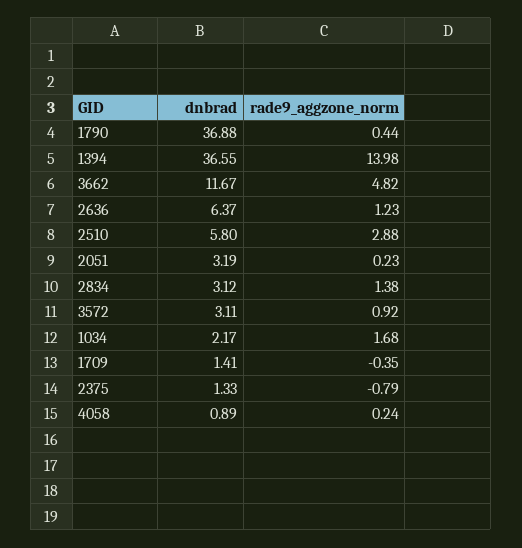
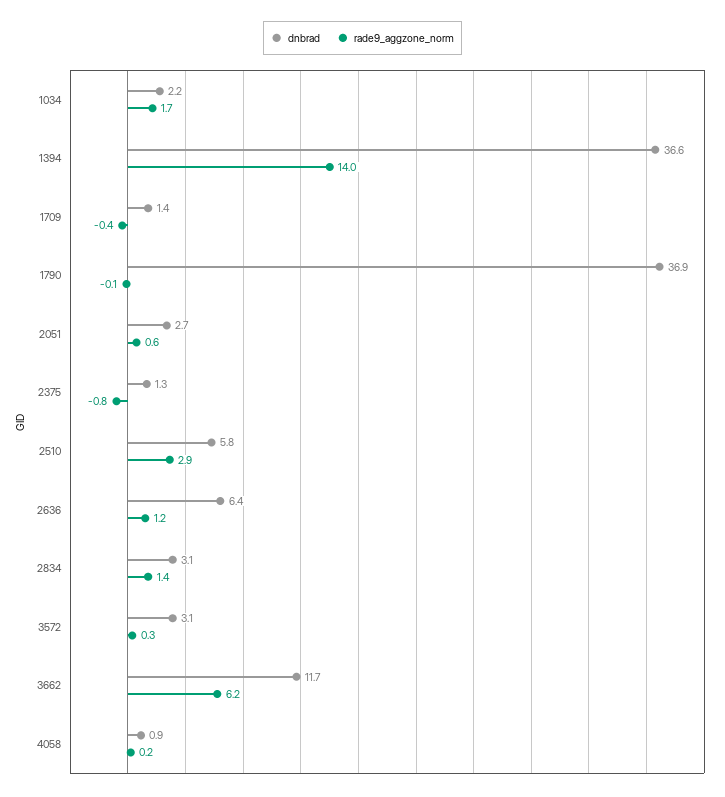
rade9_aggzone_norm, 1790: 0.44 -> -0.1
rade9_aggzone_norm, 3662: 4.82 -> 6.2
dnbrad, 2051: 3.19 -> 2.7
rade9_aggzone_norm, 2051: 0.23 -> 0.6
rade9_aggzone_norm, 3572: 0.92 -> 0.3

